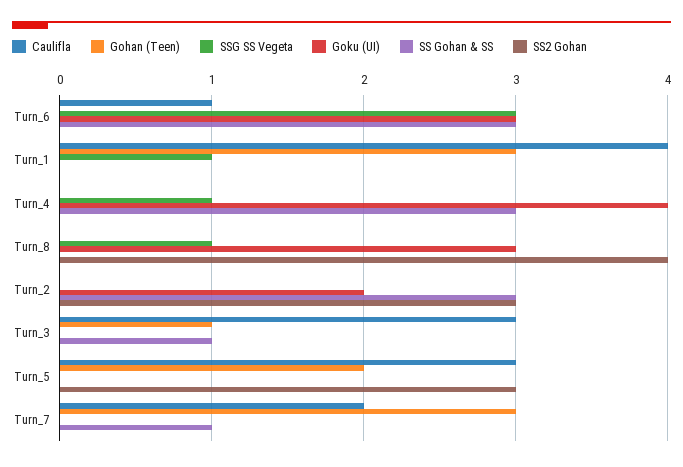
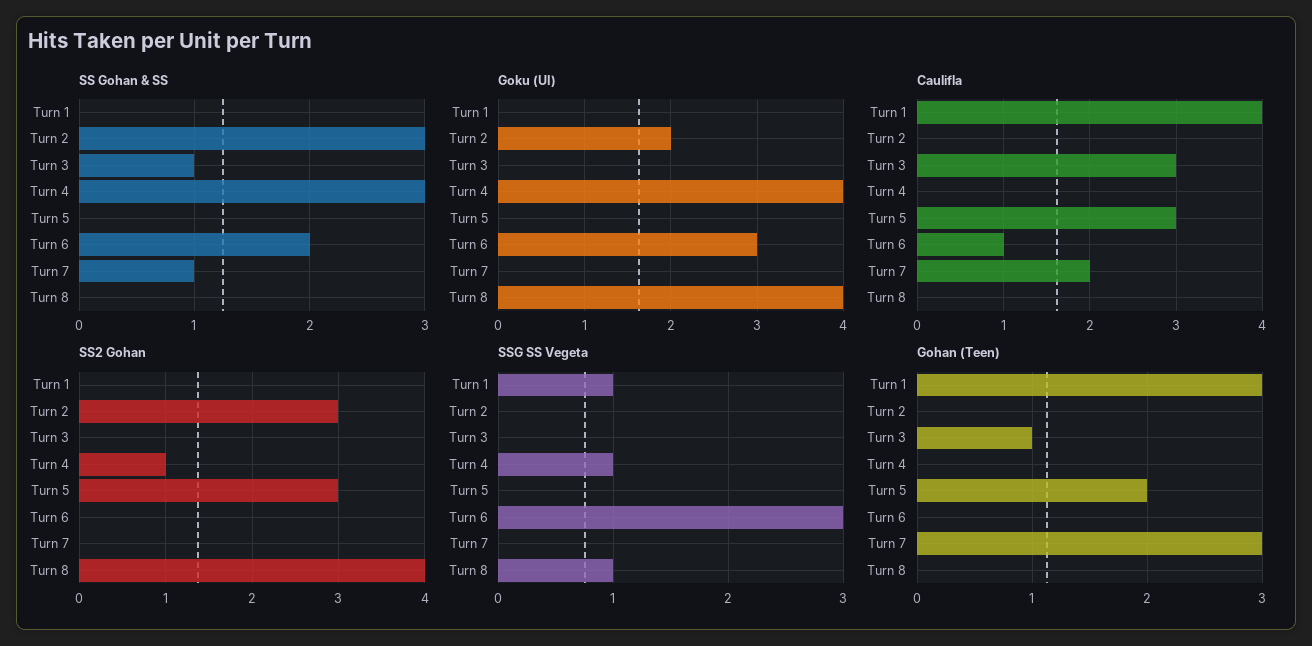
SS Gohan & SS, Turn_6: 3 -> 2
SS2 Gohan, Turn_4: 0 -> 1
Goku (UI), Turn_8: 3 -> 4

